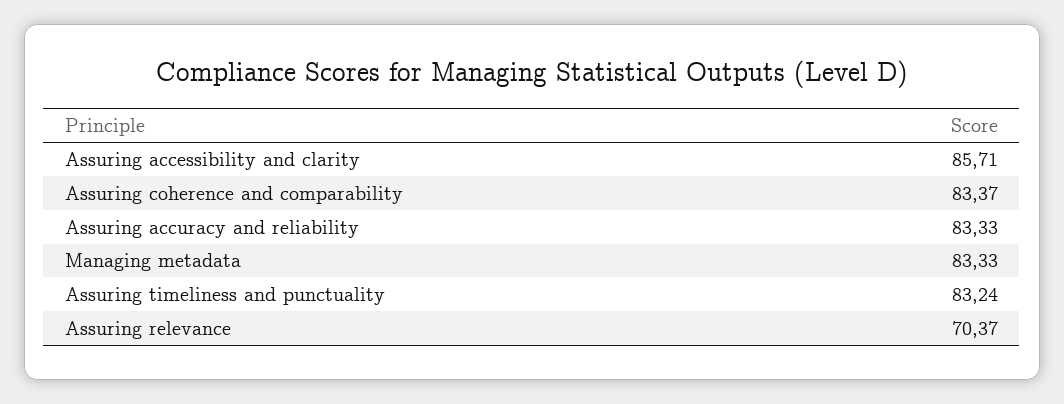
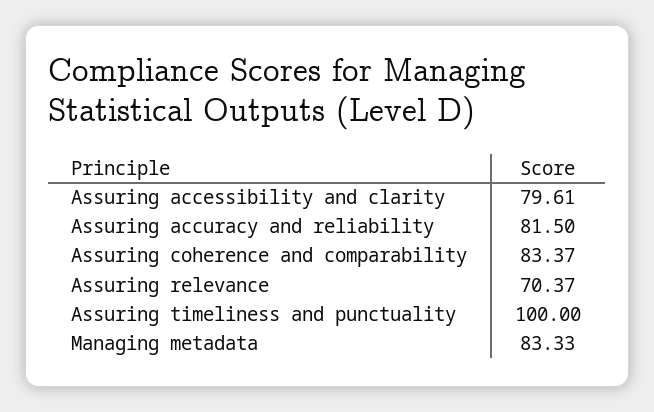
Assuring accessibility and clarity: 85.71 -> 79.61
Assuring accuracy and reliability: 83.33 -> 81.5
Assuring timeliness and punctuality: 83.24 -> 100

